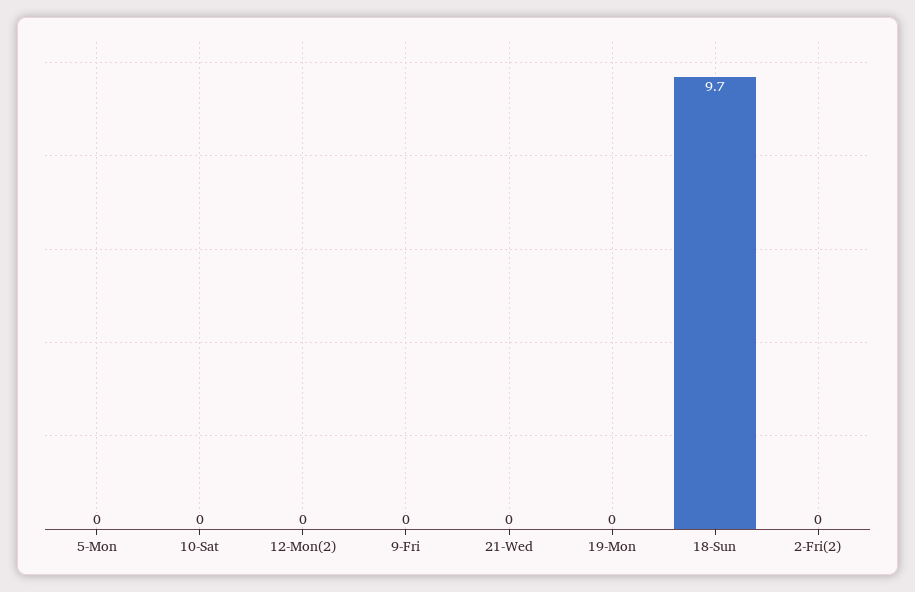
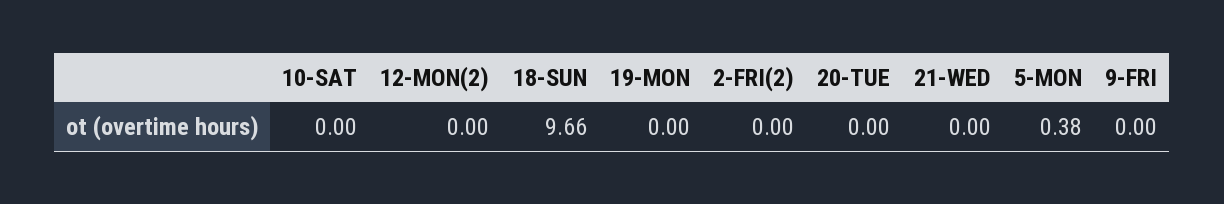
5-Mon: 0 -> 0.38
20-TUE: none -> 0

